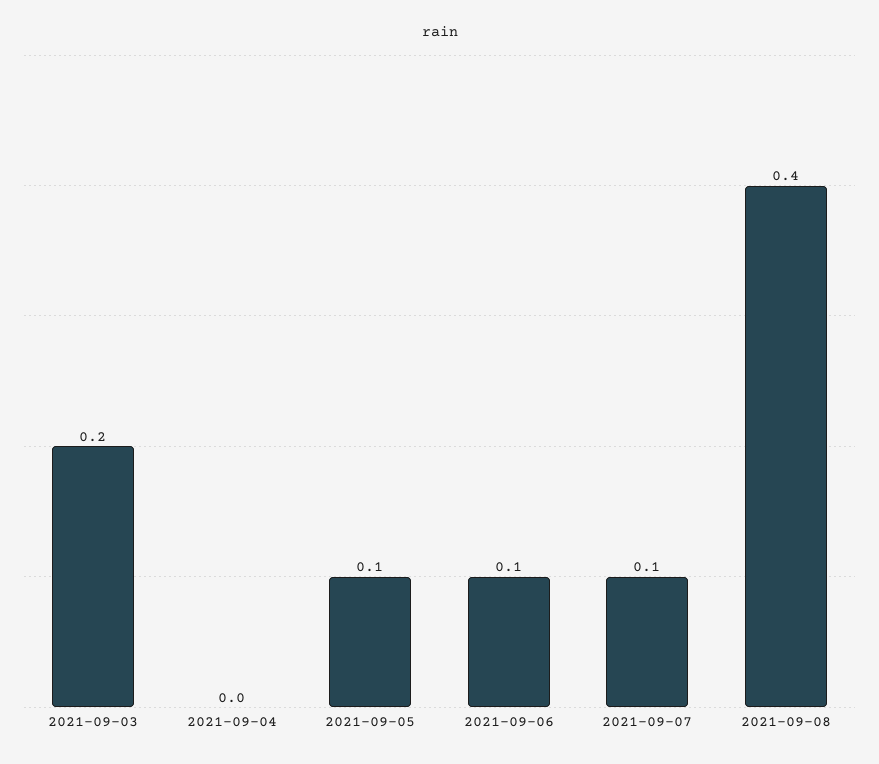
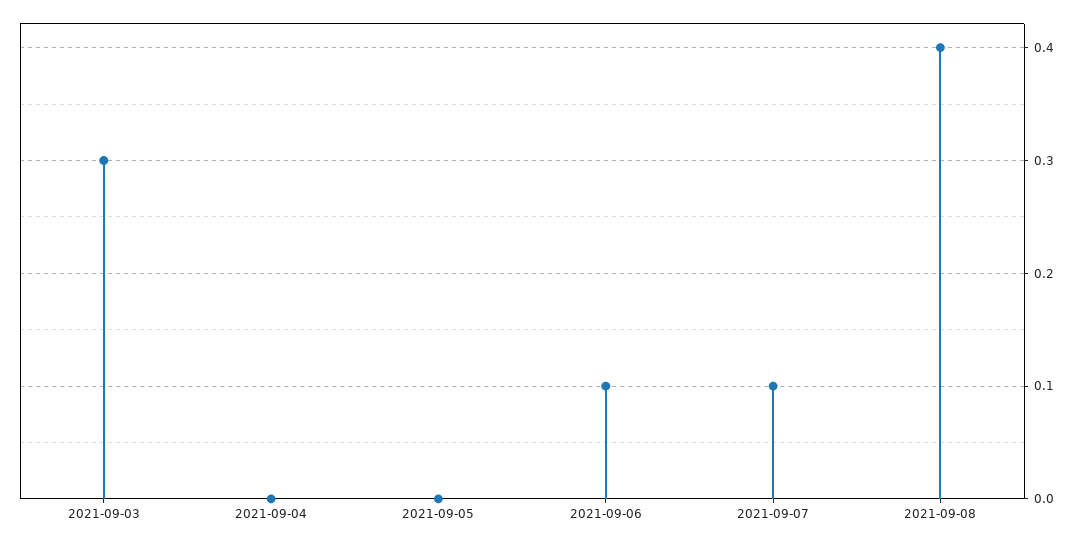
2021-09-03: 0.2 -> 0.3
2021-09-05: 0.1 -> 0

